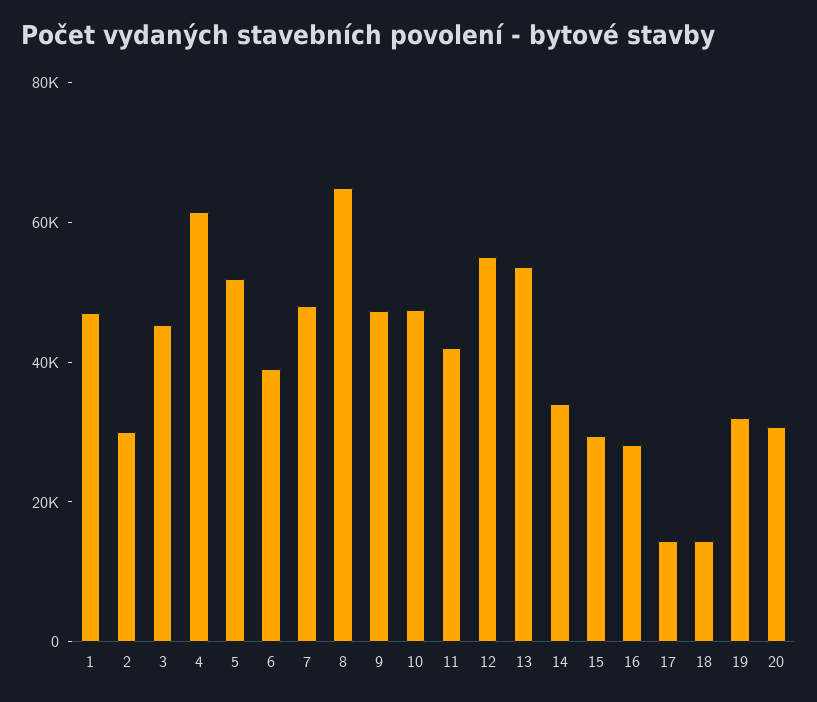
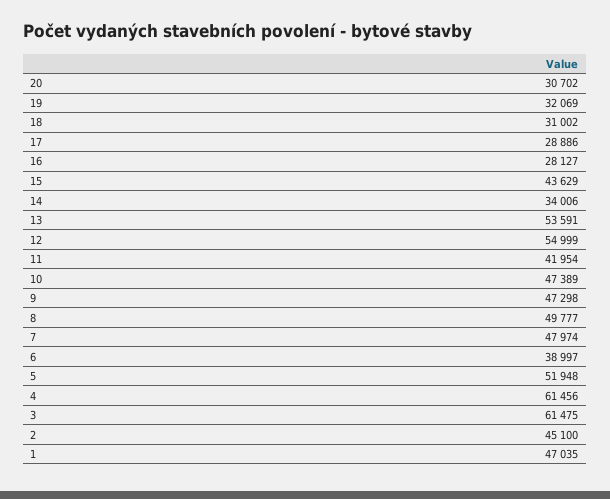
2: 30000 -> 45100
3: 45000 -> 61475
8: 65000 -> 49777
15: 30000 -> 43629
17: 15000 -> 28886
18: 15000 -> 31002

